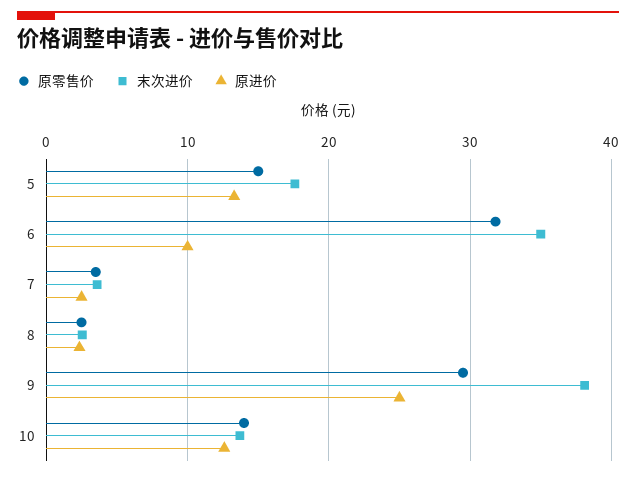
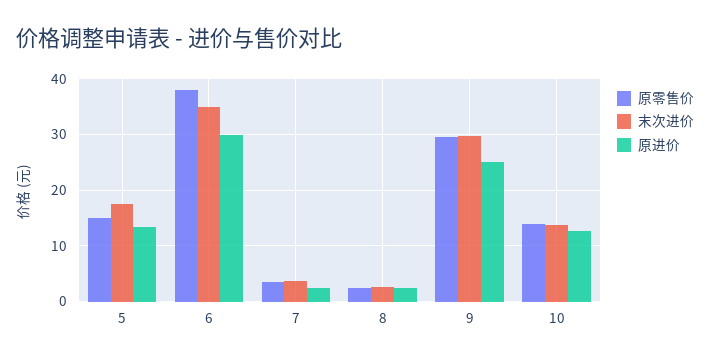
原零售价, 6: 32 -> 38
原进价, 6: 10 -> 30
末次进价, 9: 38 -> 30

